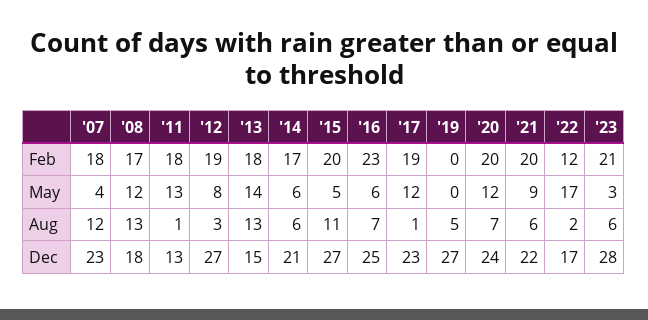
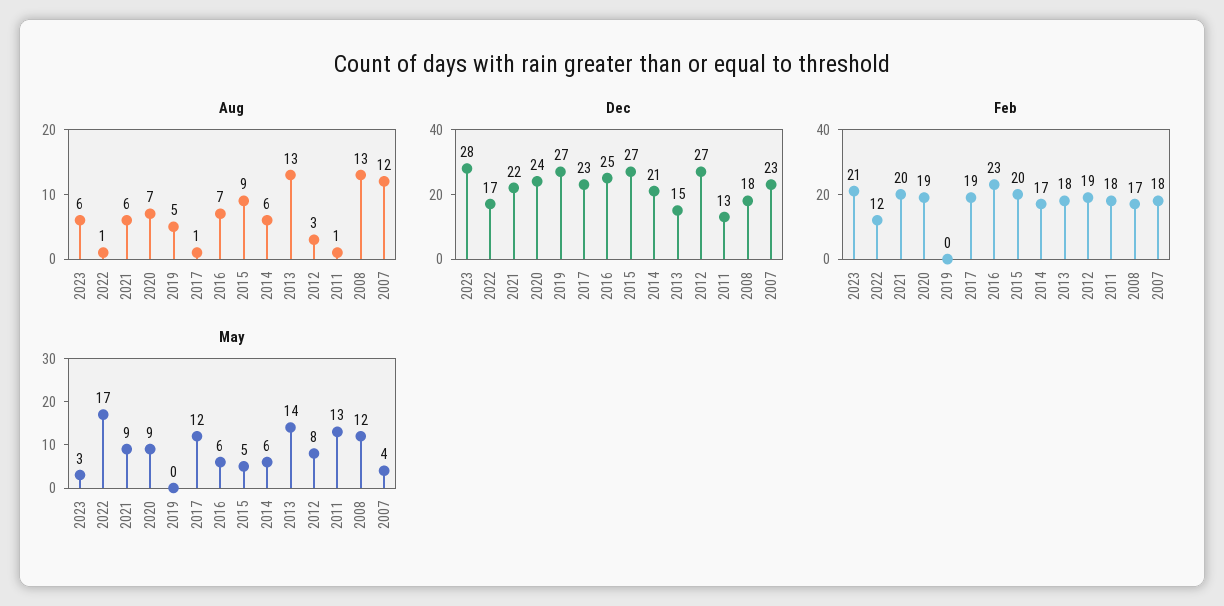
Feb, '20: 20 -> 19
May, '20: 12 -> 9
Aug, '15: 11 -> 9
Aug, '22: 2 -> 1

